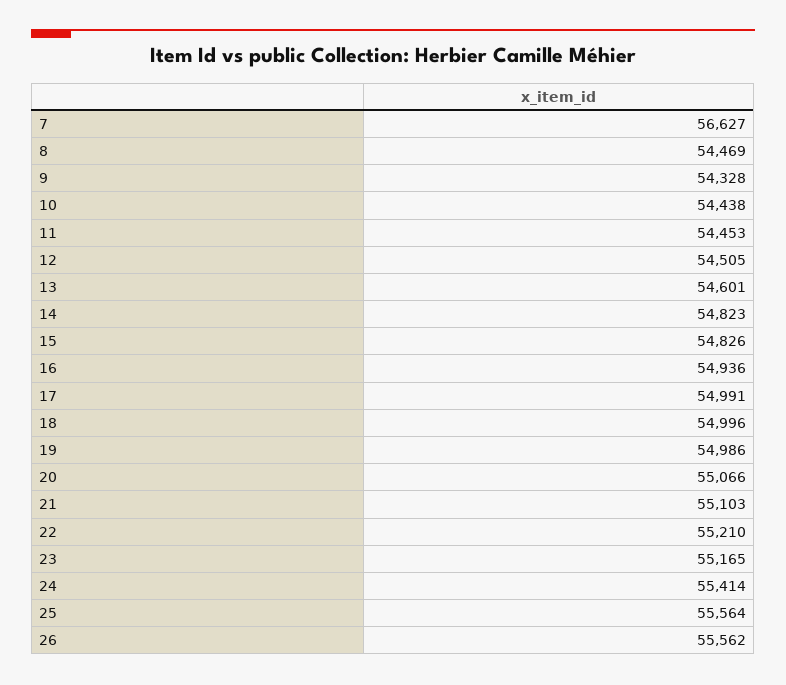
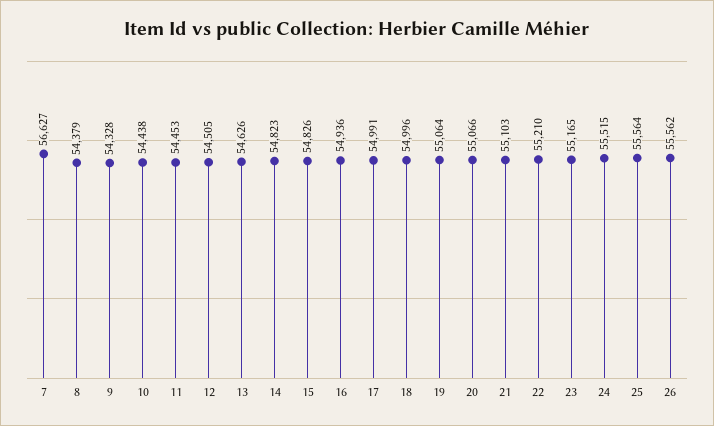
8: 54469 -> 54379
13: 54601 -> 54626
19: 54986 -> 55064
24: 55414 -> 55515

